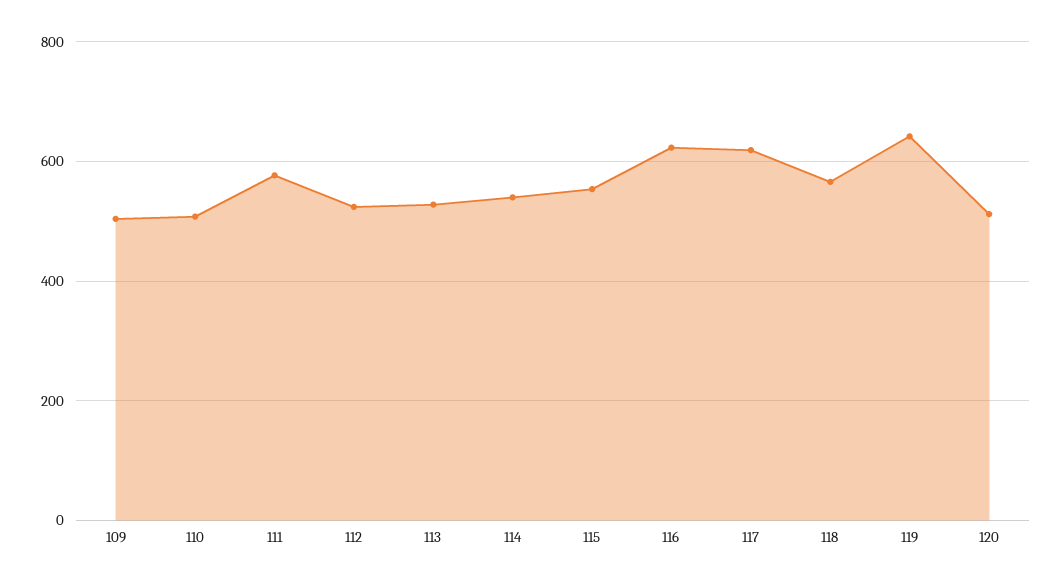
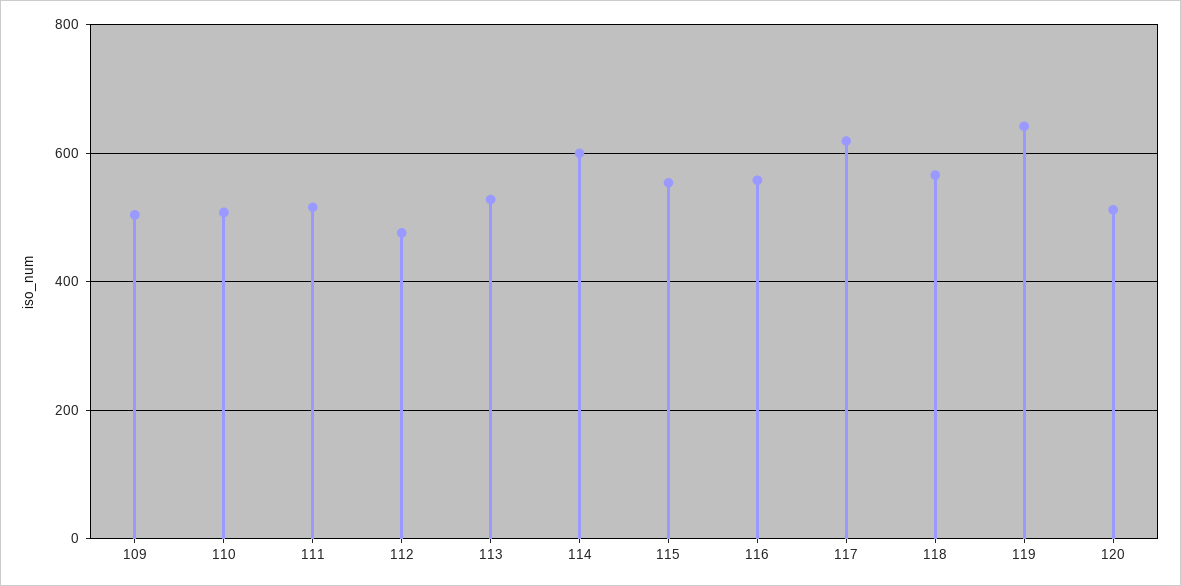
111: 580 -> 520
112: 520 -> 480
114: 540 -> 600
116: 620 -> 560

